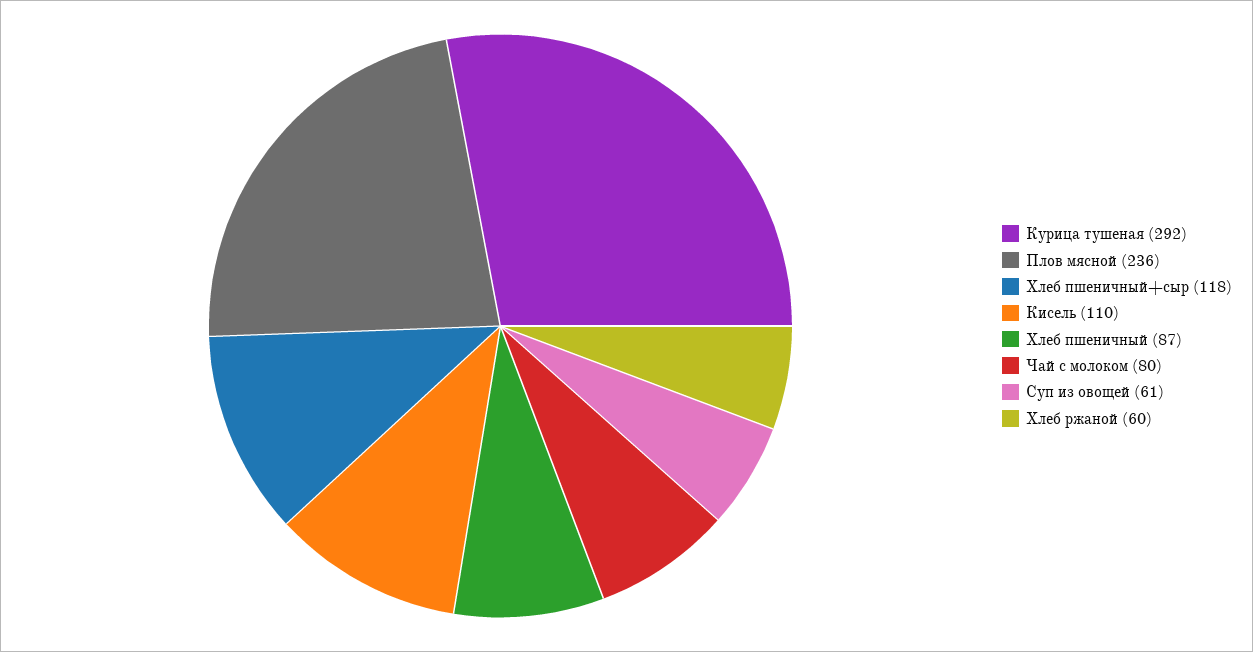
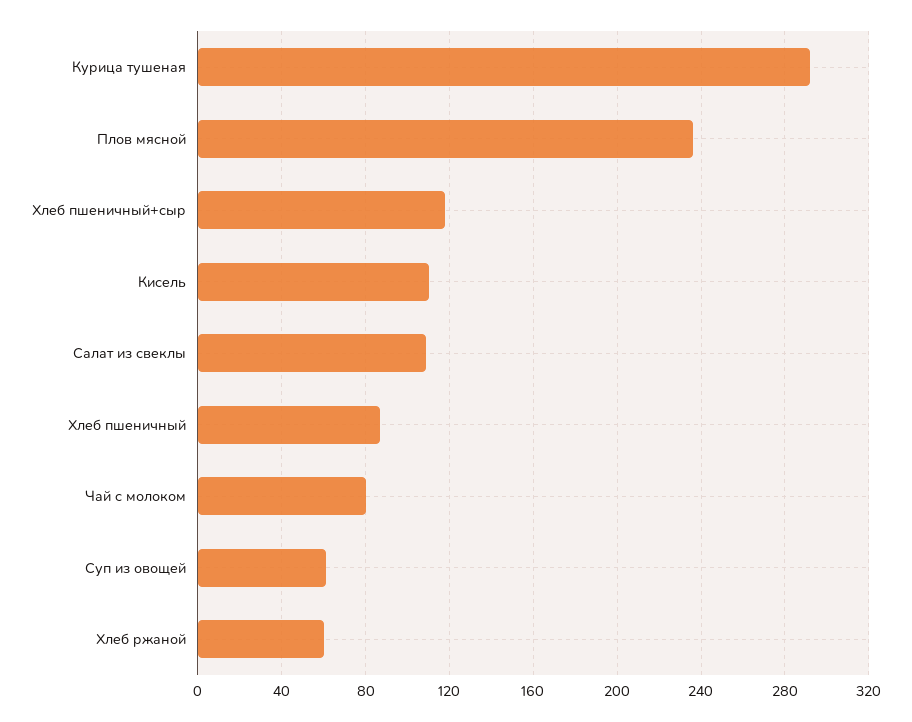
Салат из свеклы: none -> 110

